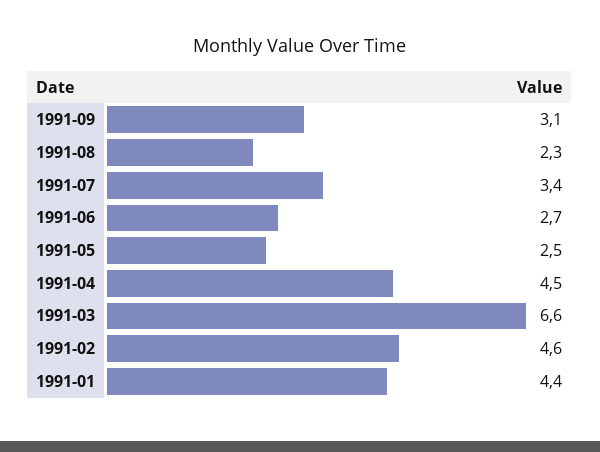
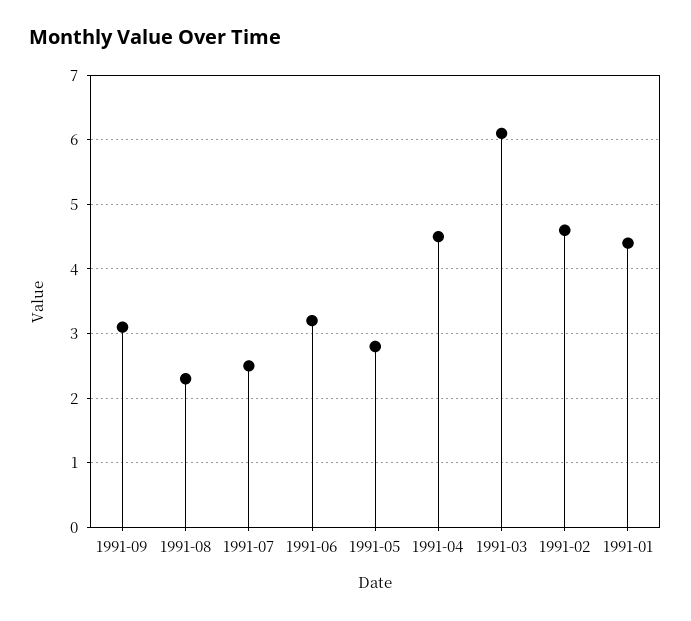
1991-07: 3.4 -> 2.5
1991-06: 2.7 -> 3.2
1991-05: 2.5 -> 2.8
1991-03: 6.6 -> 6.1

